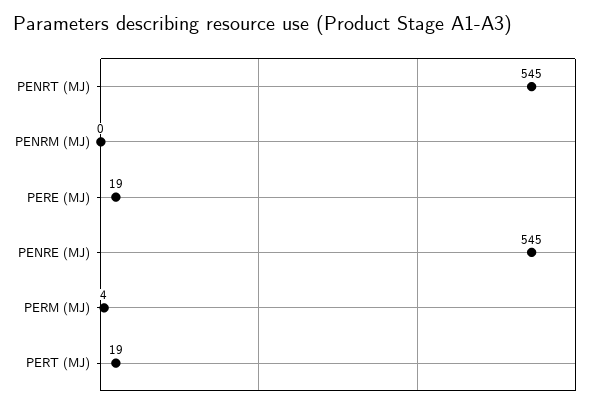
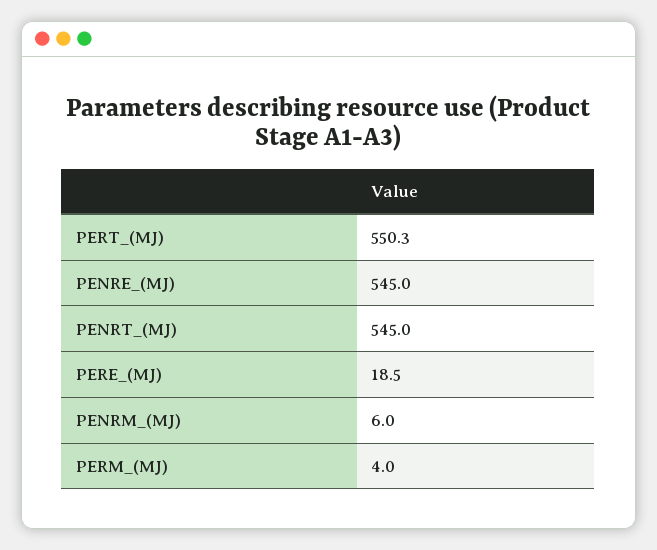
PENRM (MJ): 0 -> 6
PERT (MJ): 19 -> 550.3

